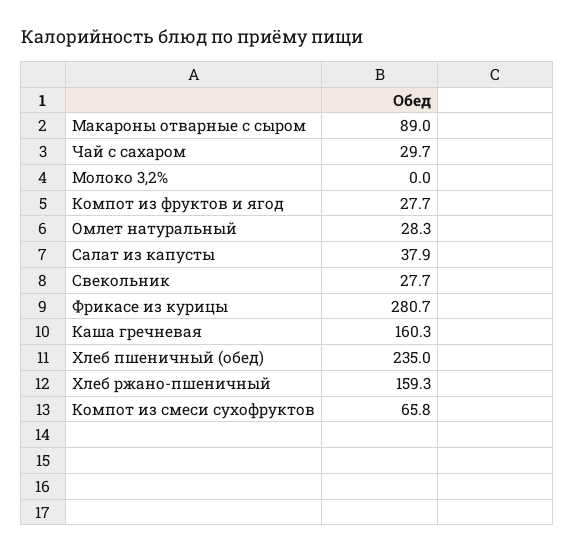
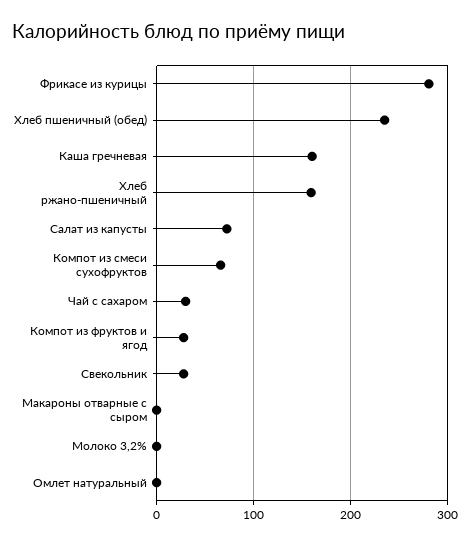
Макароны отварные с сыром: 89 -> 0
Омлет натуральный: 28.3 -> 0
Салат из капусты: 37.9 -> 70

